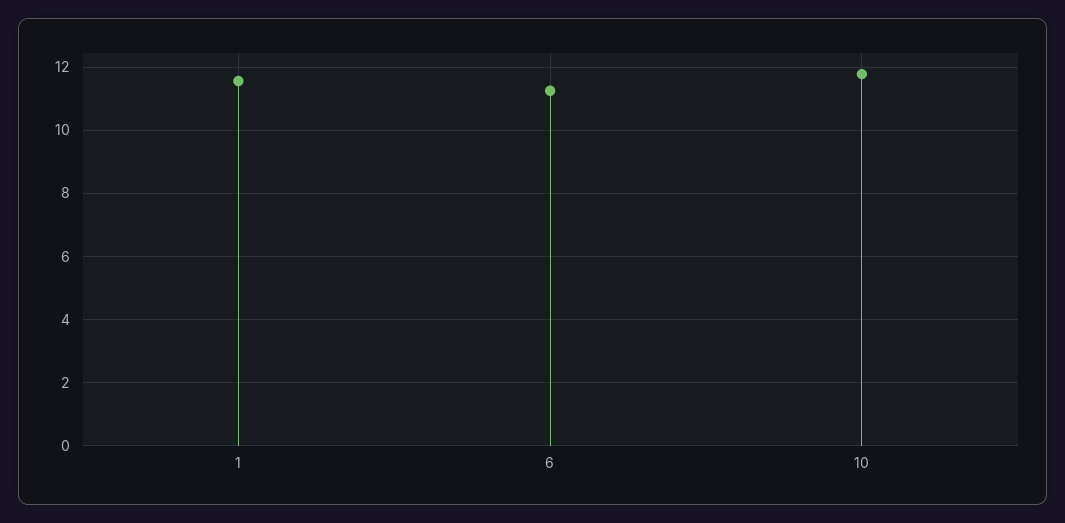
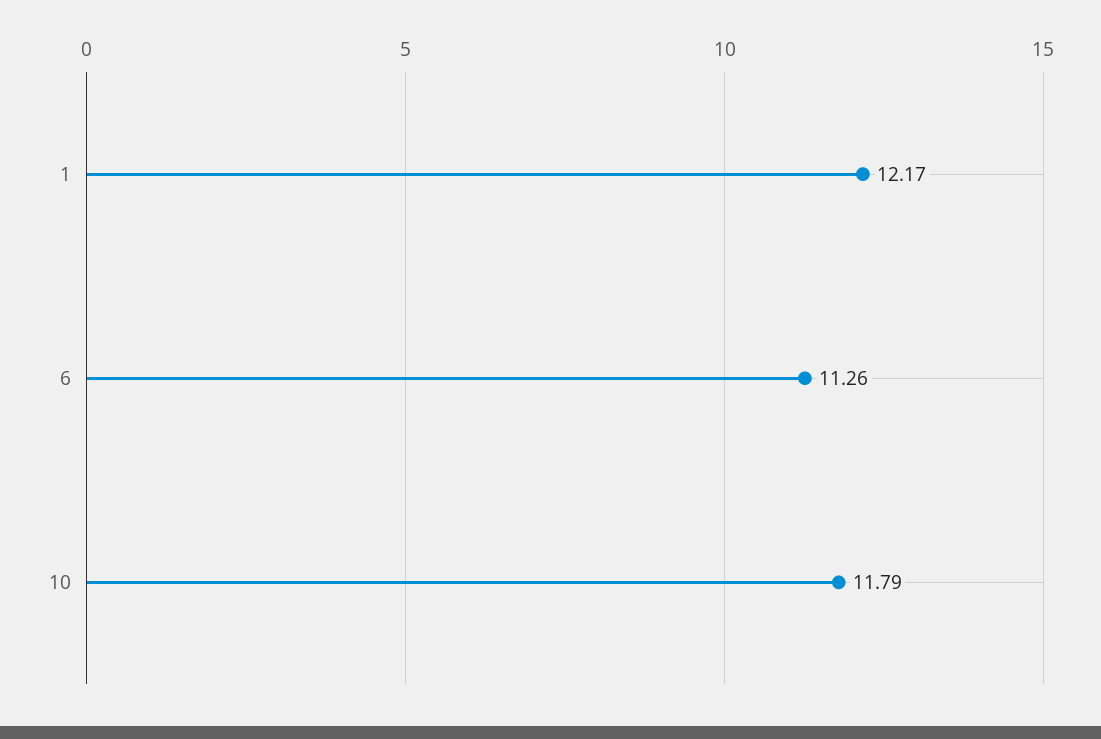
1: 11.6 -> 12.17

